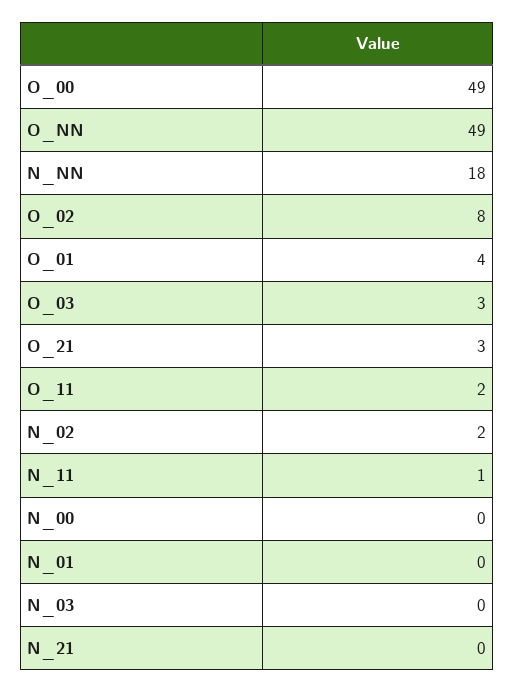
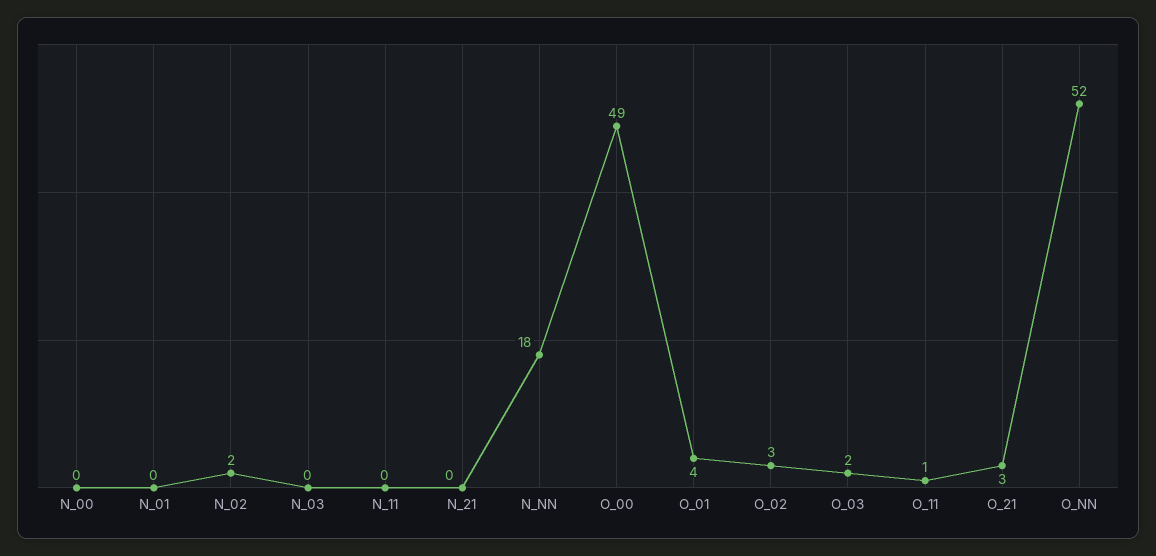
O_NN: 49 -> 52
O_02: 8 -> 3
O_03: 3 -> 2
O_11: 2 -> 1
N_11: 1 -> 0

